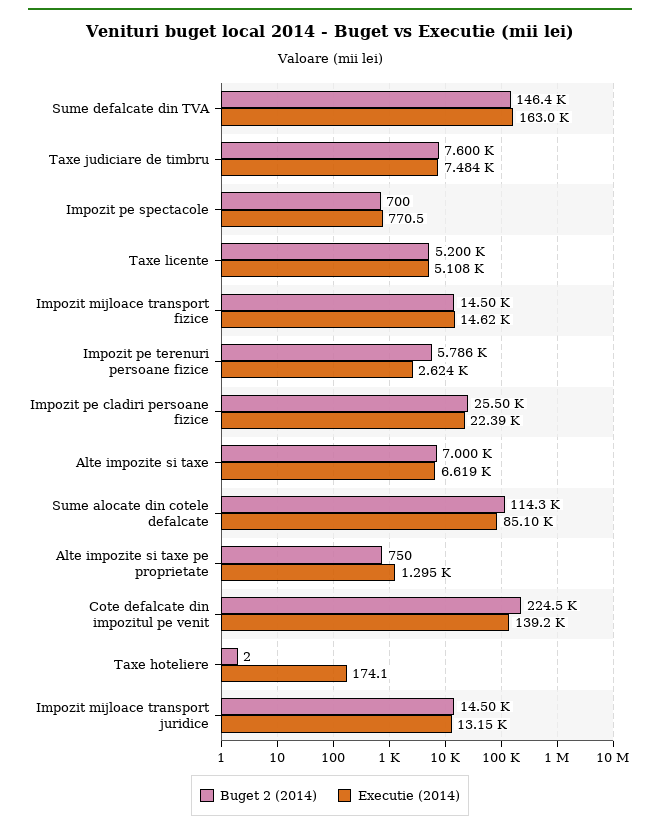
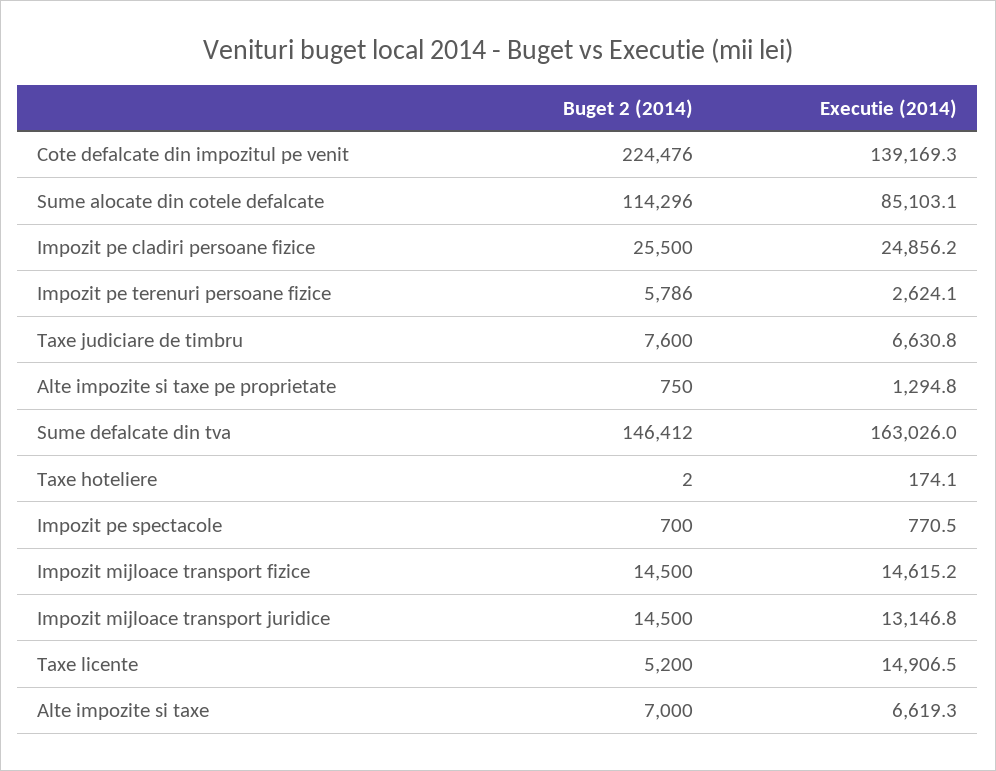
Executie (2014), Taxe judiciare de timbru: 7484 -> 6630.8
Executie (2014), Taxe licente: 5108 -> 14906.5
Executie (2014), Impozit pe cladiri persoane fizice: 22390 -> 24856.2

